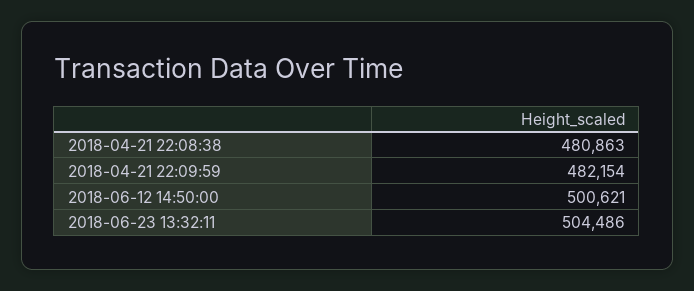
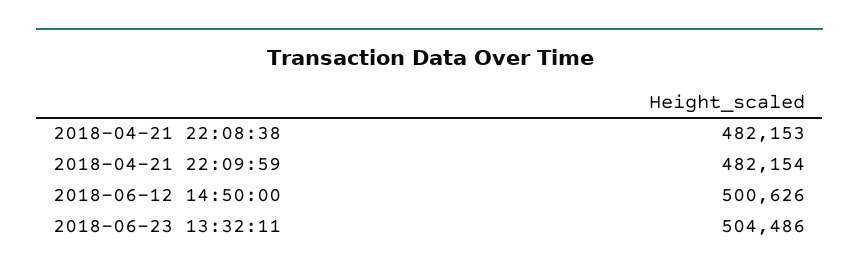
2018-04-21 22:08:38: 480863 -> 482153
2018-06-12 14:50:00: 500621 -> 500626

